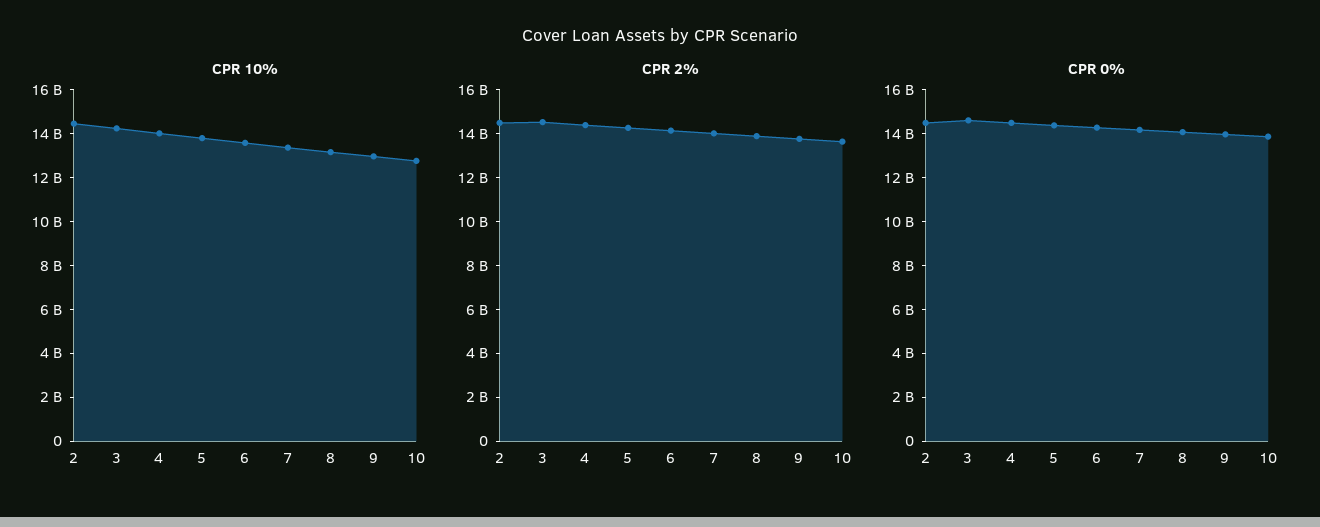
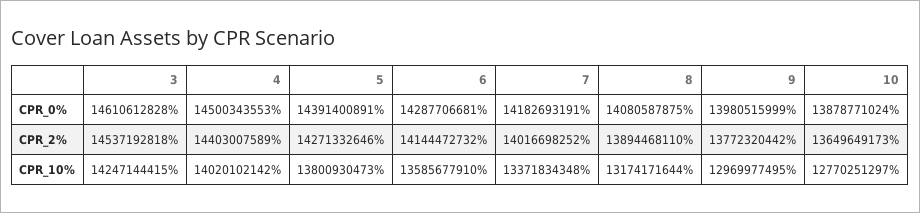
CPR 10%, 2: 14500000000 -> none
CPR 2%, 2: 14500000000 -> none
CPR 0%, 2: 14500000000 -> none

